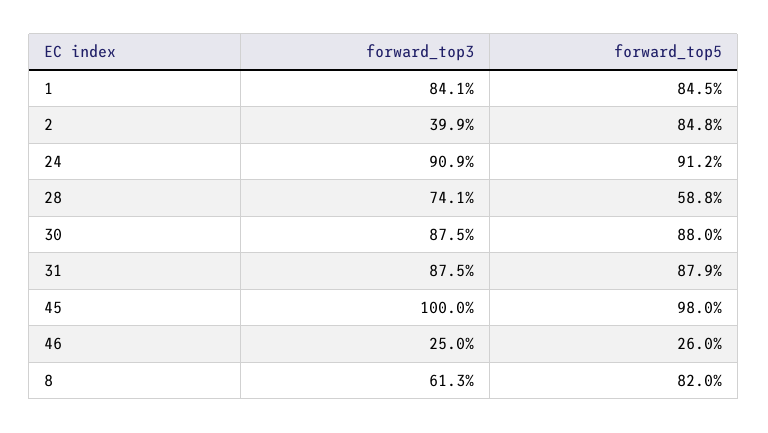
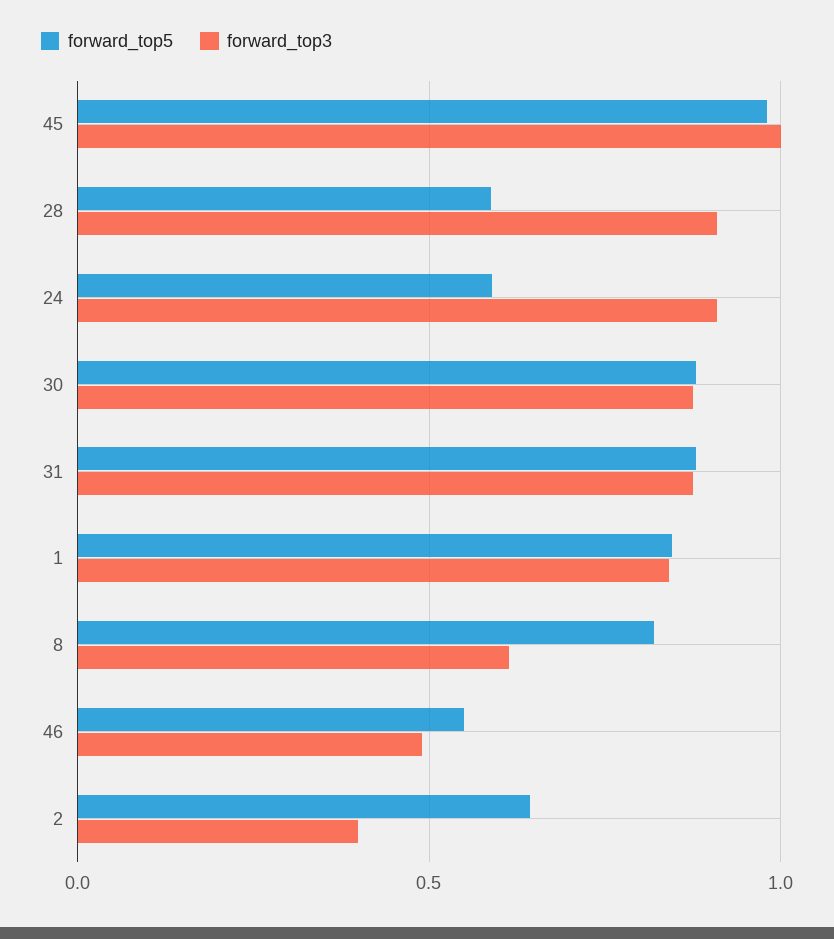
forward_top5, 2: 0.848 -> 0.65
forward_top5, 24: 0.912 -> 0.6
forward_top3, 28: 0.741 -> 0.9
forward_top3, 46: 0.25 -> 0.5
forward_top5, 46: 0.26 -> 0.55

